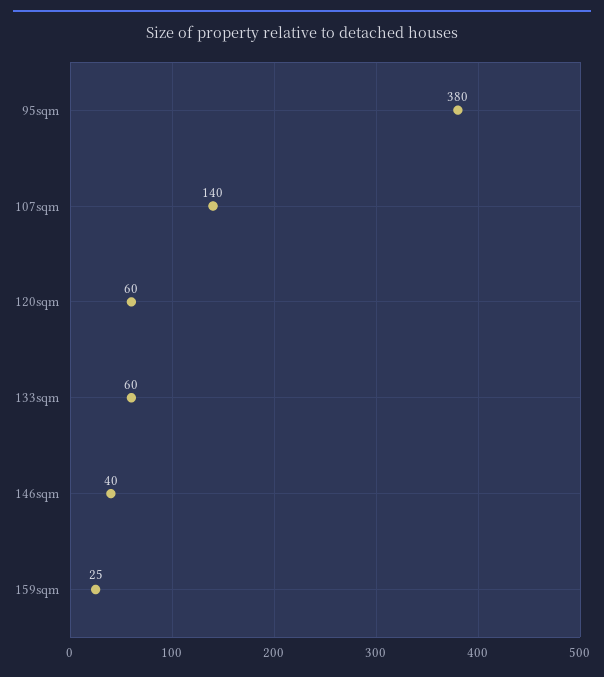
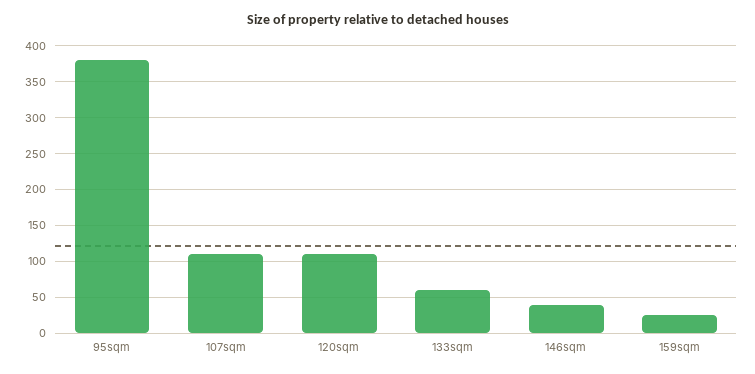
107sqm: 140 -> 110
120sqm: 60 -> 110

